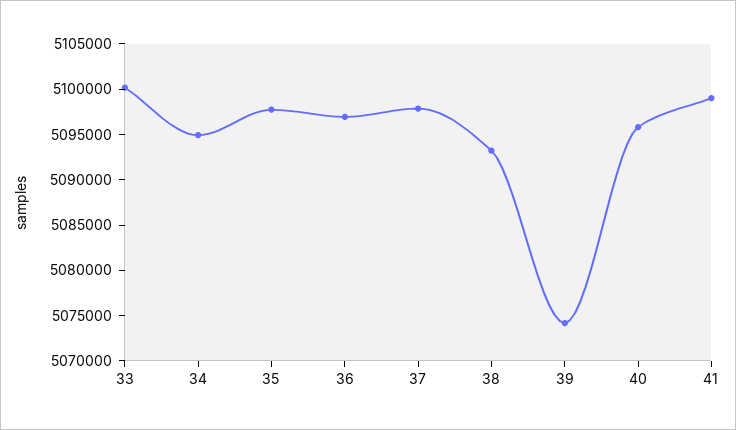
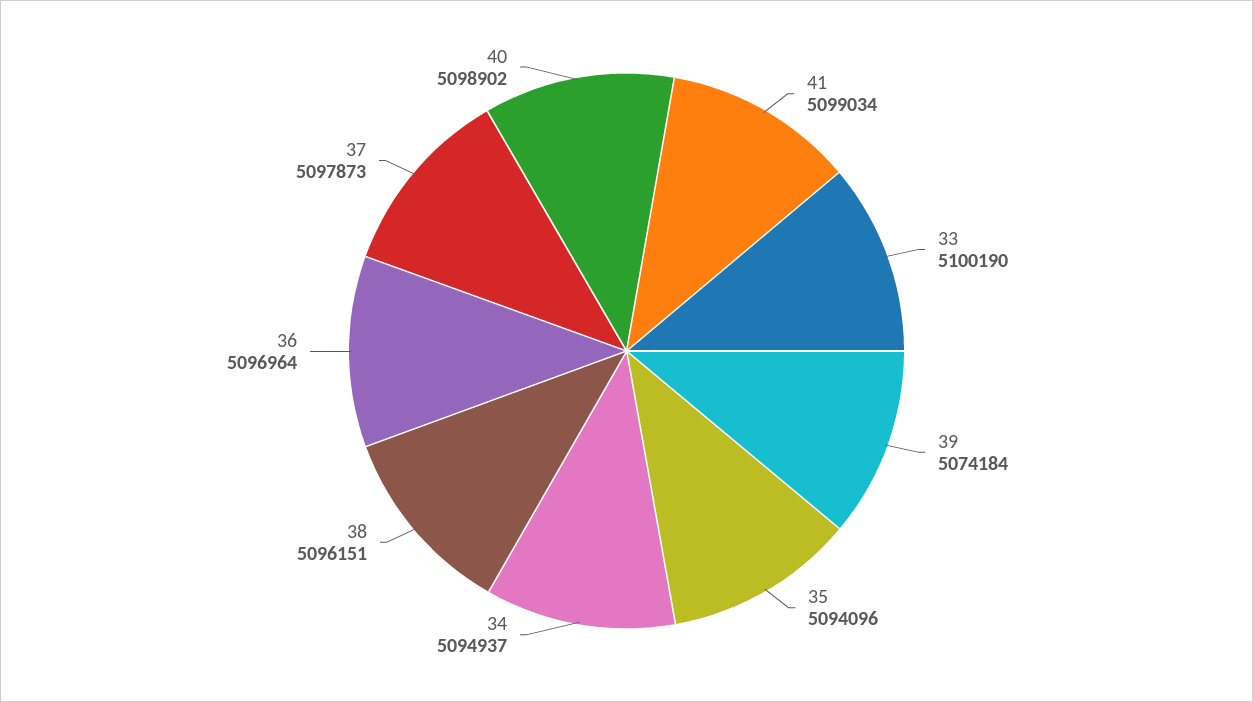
35: 5098000 -> 5094096
38: 5093000 -> 5096151
40: 5096000 -> 5098902

